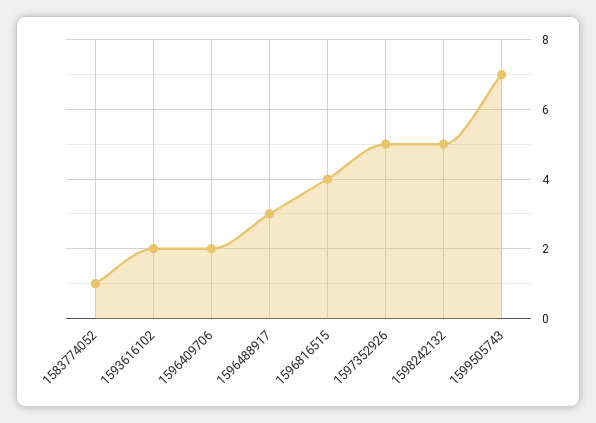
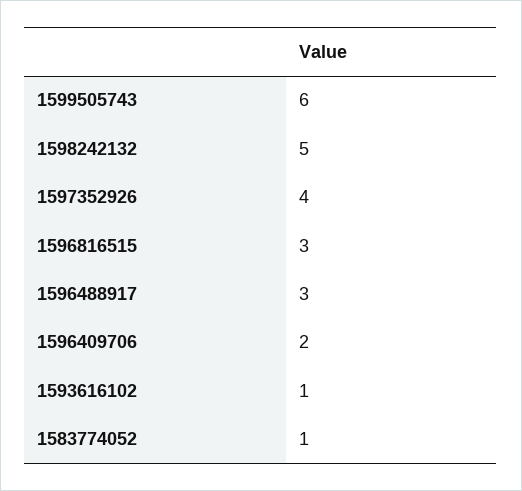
1593616102: 2 -> 1
1596816515: 4 -> 3
1597352926: 5 -> 4
1599505743: 7 -> 6

